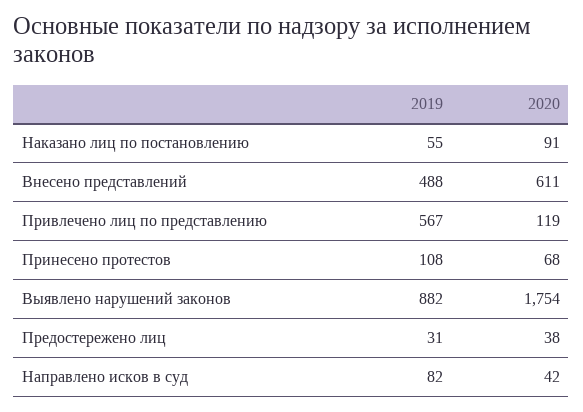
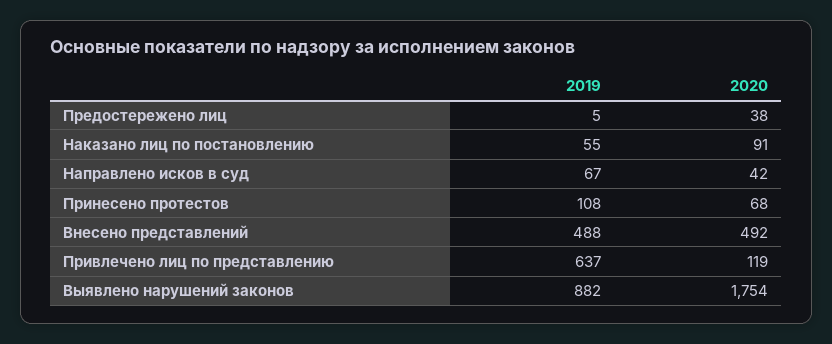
2020, Внесено представлений: 611 -> 492
2019, Привлечено лиц по представлению: 567 -> 637
2019, Предостережено лиц: 31 -> 5
2019, Направлено исков в суд: 82 -> 67

